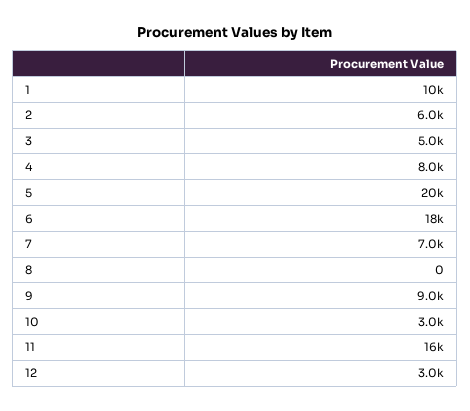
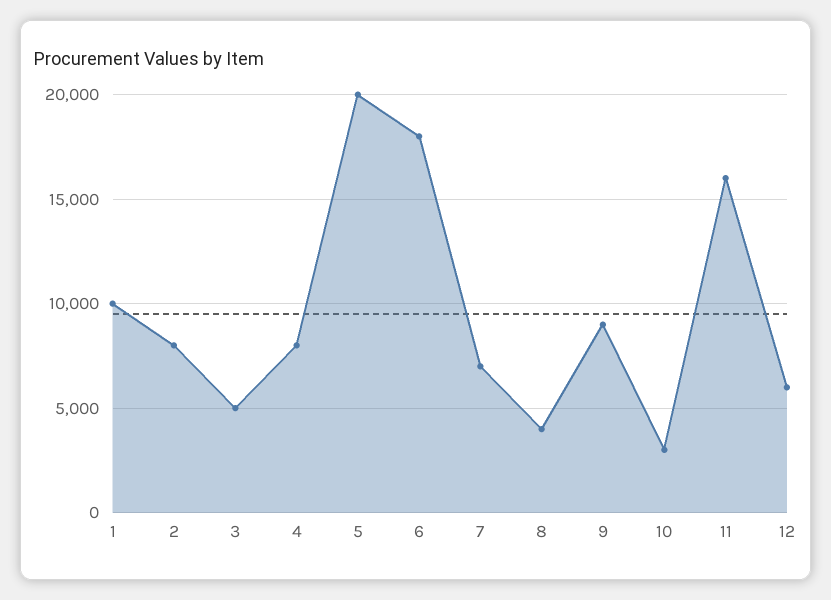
2: 6000 -> 8000
8: 0 -> 4000
12: 3000 -> 6000

